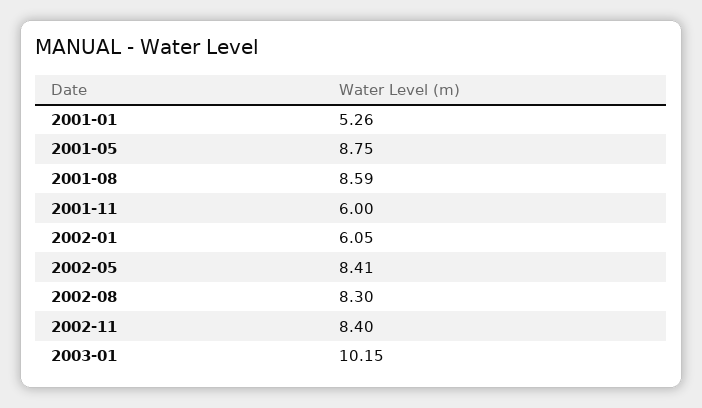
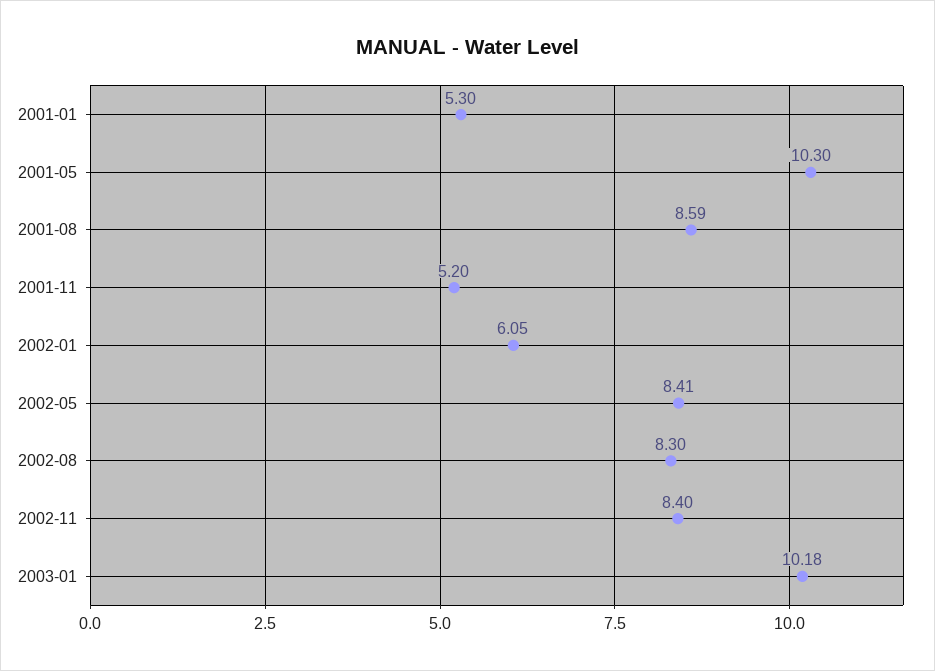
2001-01: 5.26 -> 5.3
2001-05: 8.75 -> 10.3
2001-11: 6 -> 5.2
2003-01: 10.15 -> 10.18

